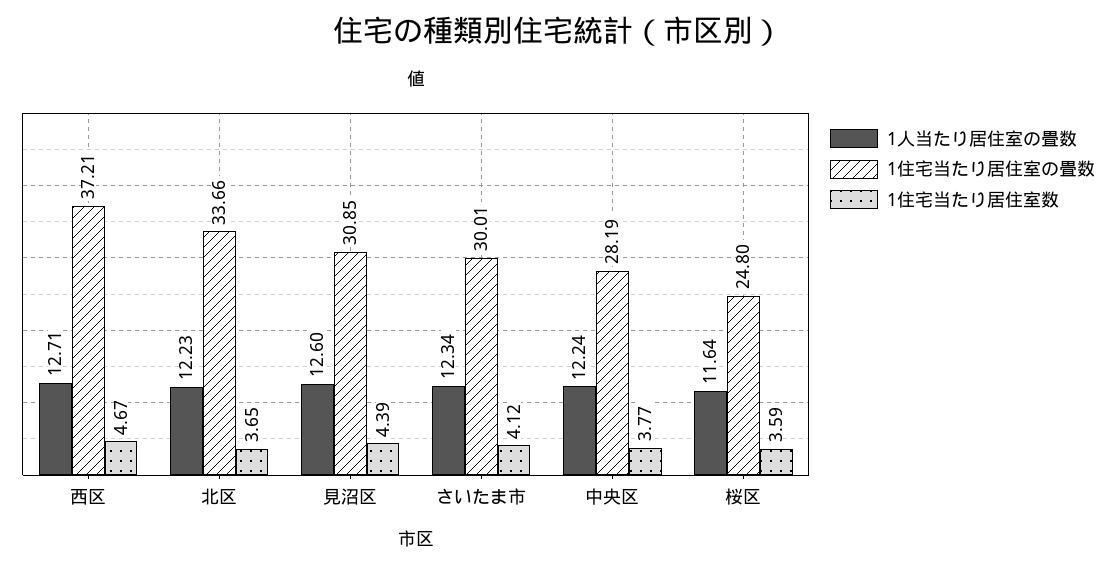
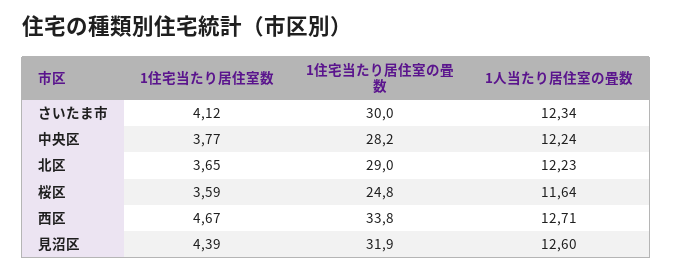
1住宅当たり居住室の畳数, 西区: 37.21 -> 33.8
1住宅当たり居住室の畳数, 北区: 33.66 -> 29
1住宅当たり居住室の畳数, 見沼区: 30.85 -> 31.9

